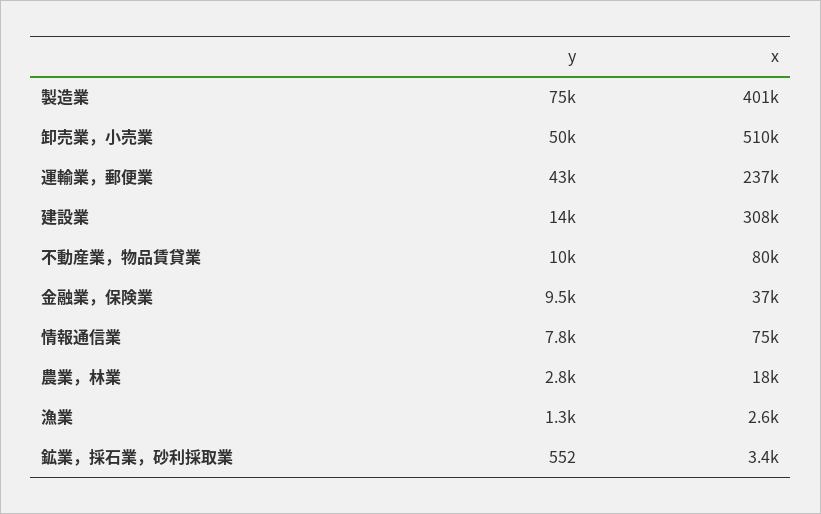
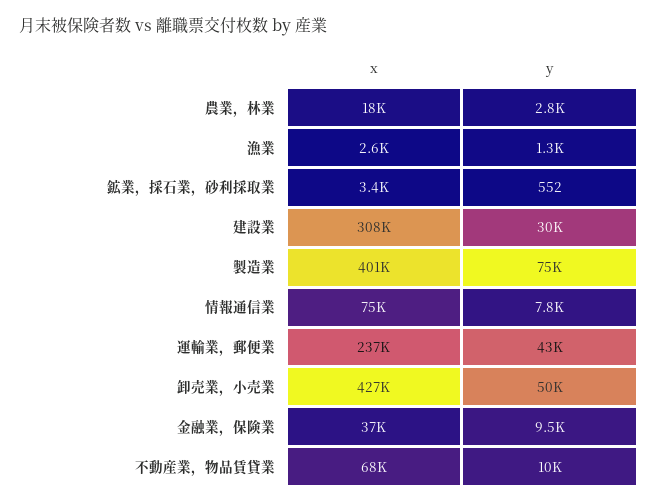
x, 卸売業，小売業: 510000 -> 427000
y, 建設業: 14000 -> 30000
x, 不動産業，物品賃貸業: 80000 -> 68000

